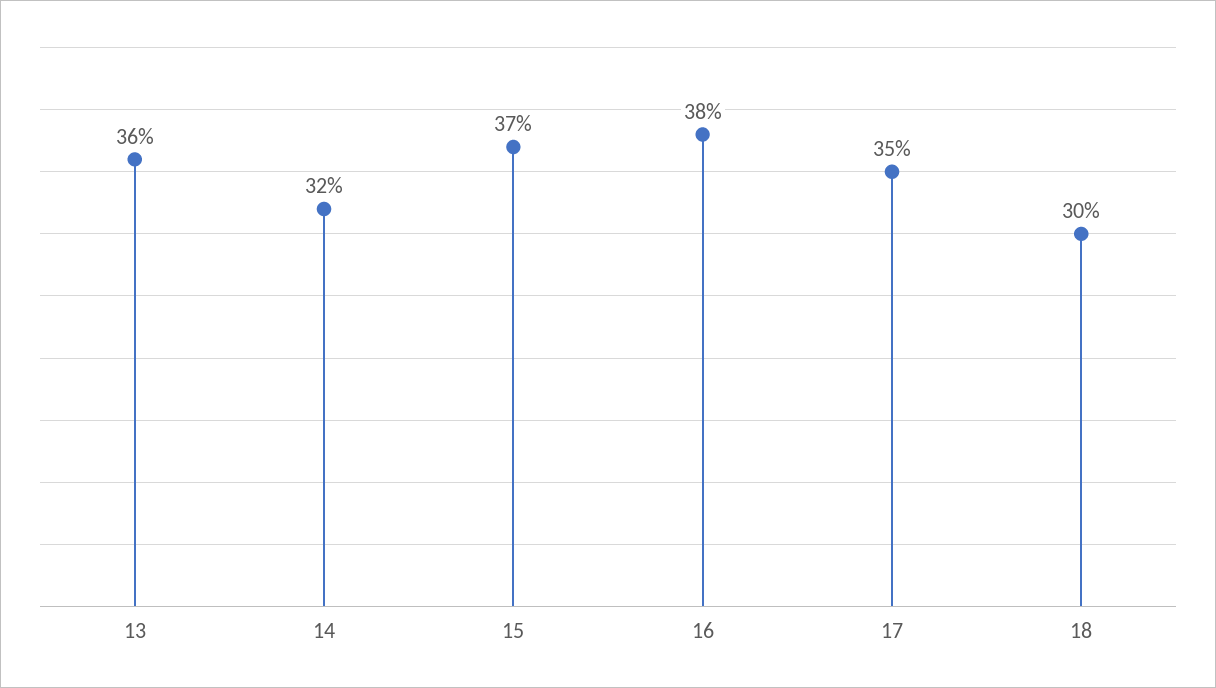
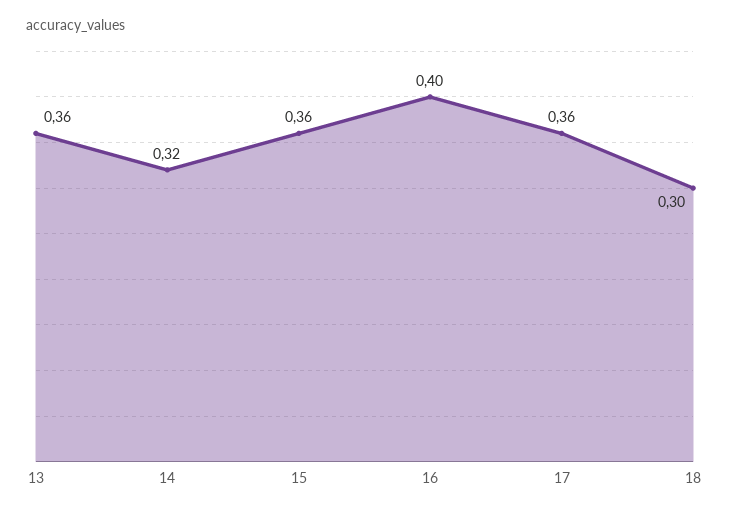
15: 0.37 -> 0.36
16: 0.38 -> 0.4
17: 0.35 -> 0.36

